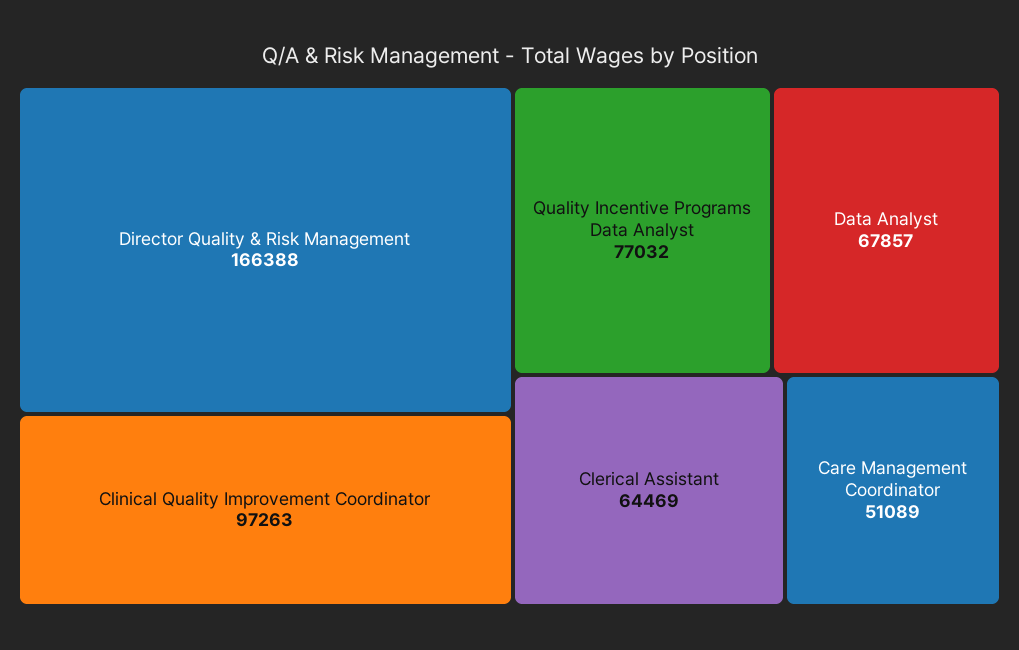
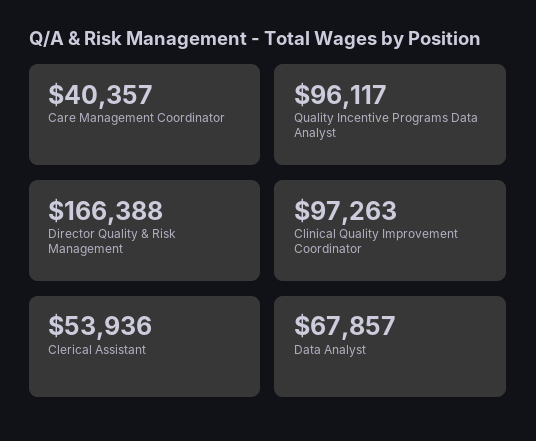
Quality Incentive Programs Data Analyst: 77032 -> 96117
Clerical Assistant: 64469 -> 53936
Care Management Coordinator: 51089 -> 40357

